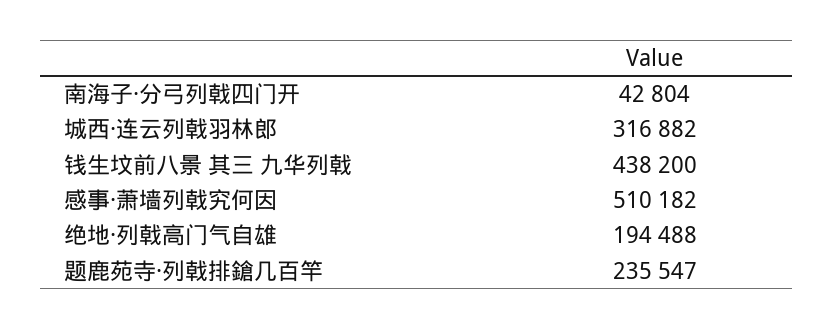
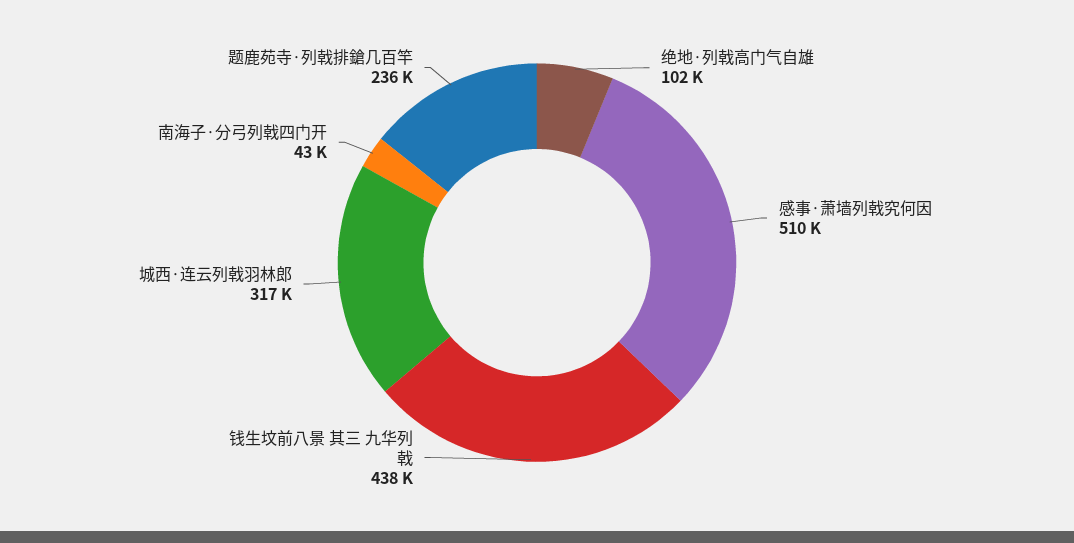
绝地·列戟高门气自雄: 194488 -> 102000

